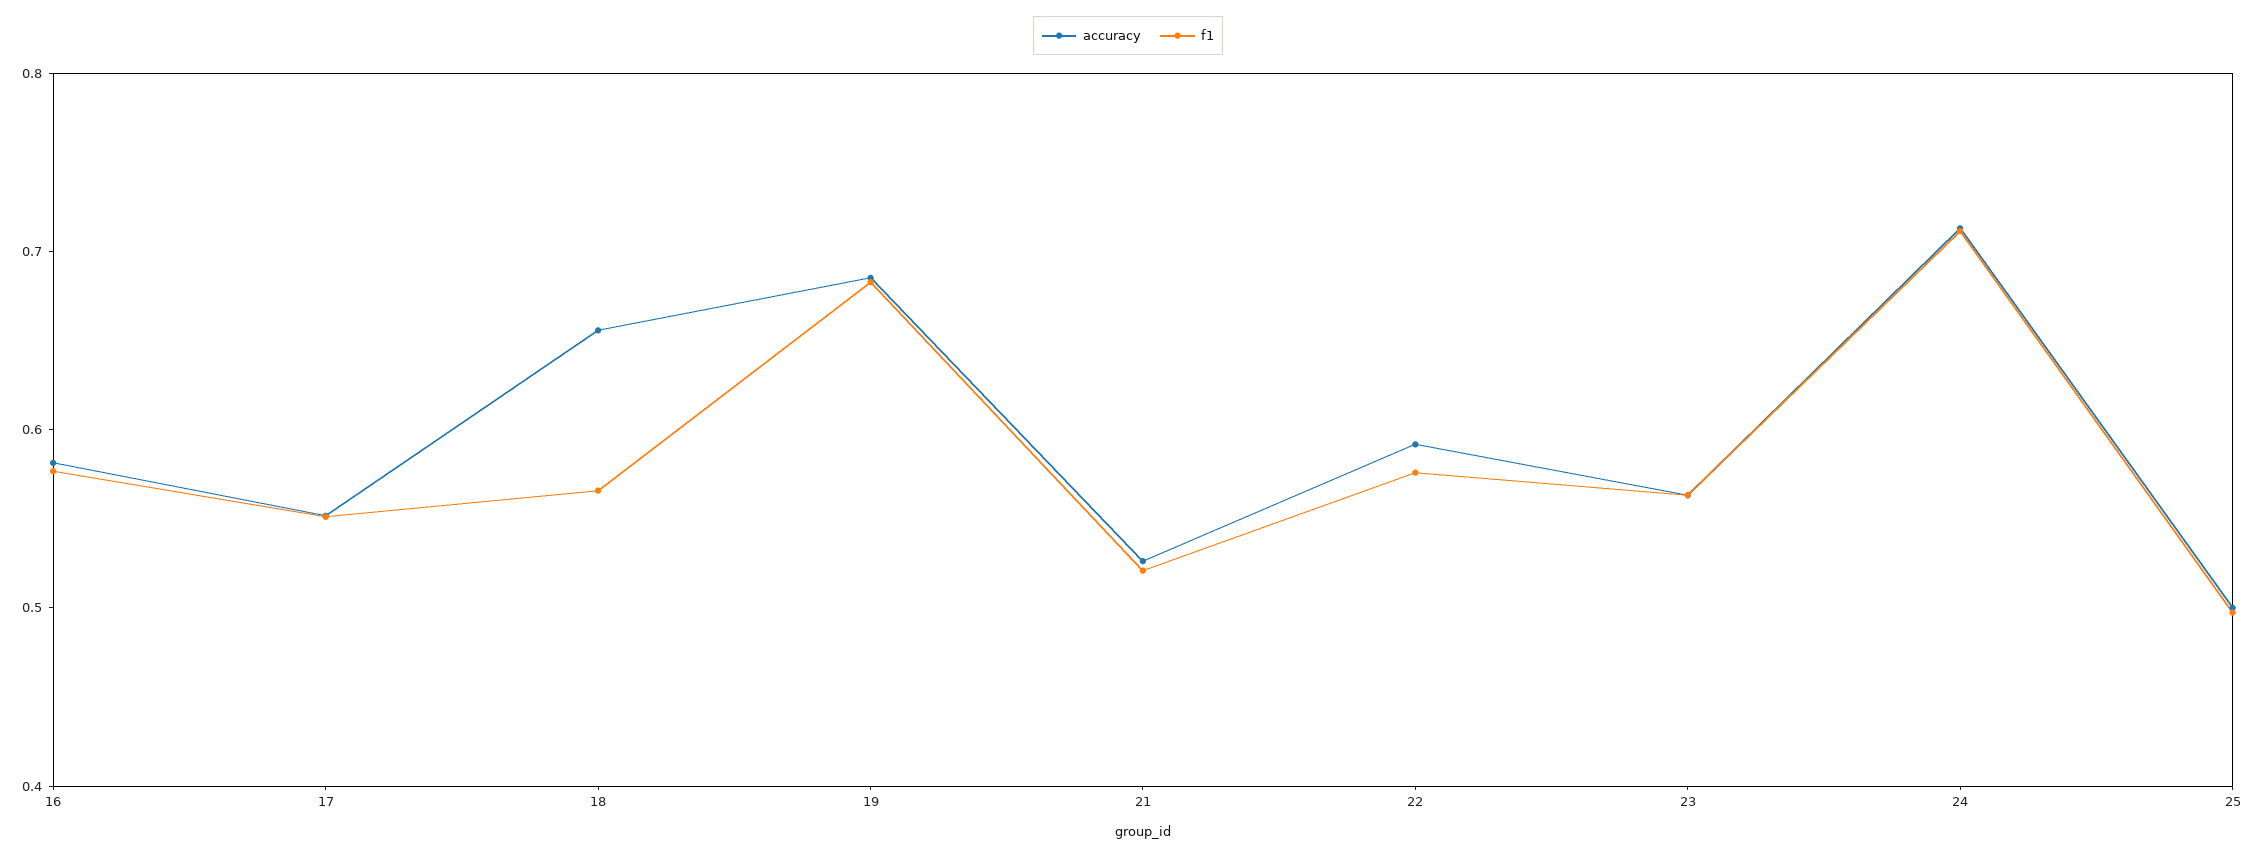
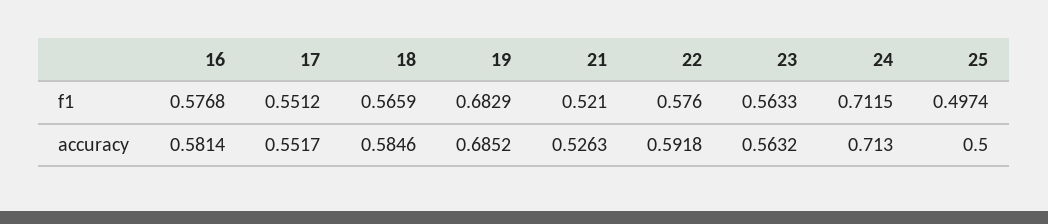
accuracy, 18: 0.66 -> 0.5846

